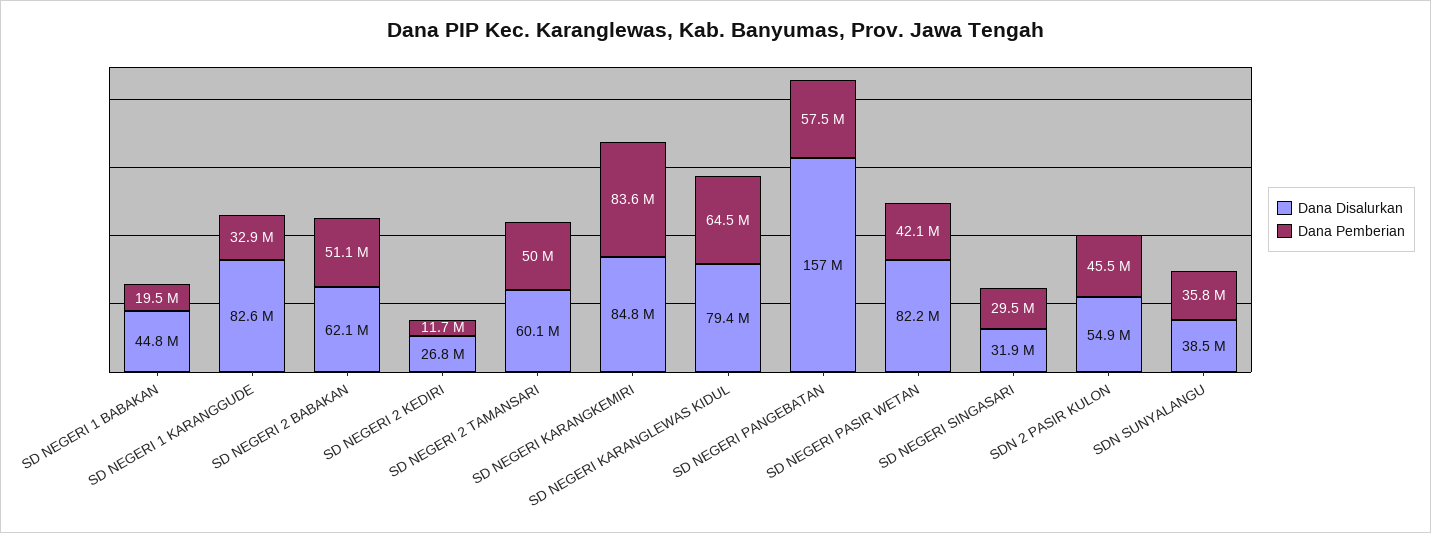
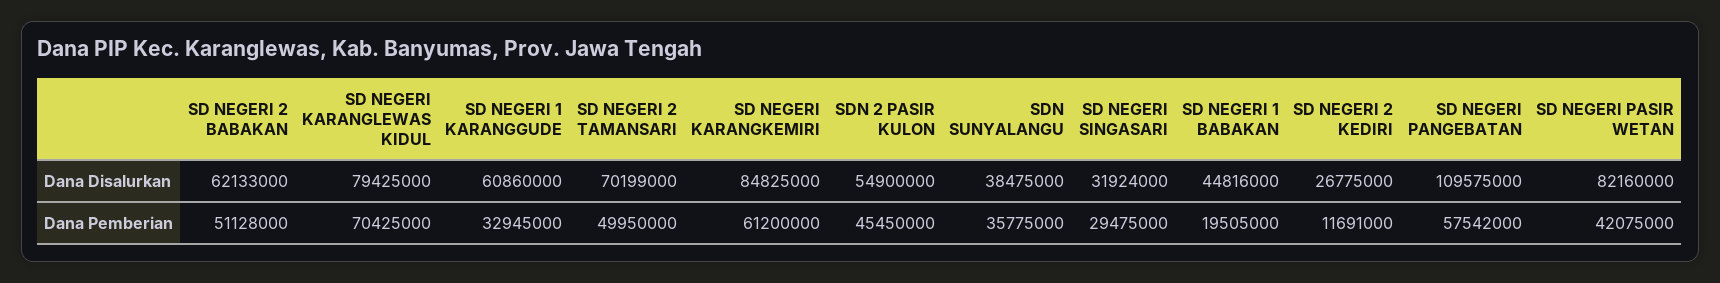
Dana Disalurkan, SD NEGERI 1 KARANGGUDE: 82600000 -> 60860000
Dana Disalurkan, SD NEGERI 2 TAMANSARI: 60100000 -> 70199000
Dana Pemberian, SD NEGERI KARANGKEMIRI: 83600000 -> 61200000
Dana Pemberian, SD NEGERI KARANGLEWAS KIDUL: 64500000 -> 70425000
Dana Disalurkan, SD NEGERI PANGEBATAN: 157000000 -> 109575000

